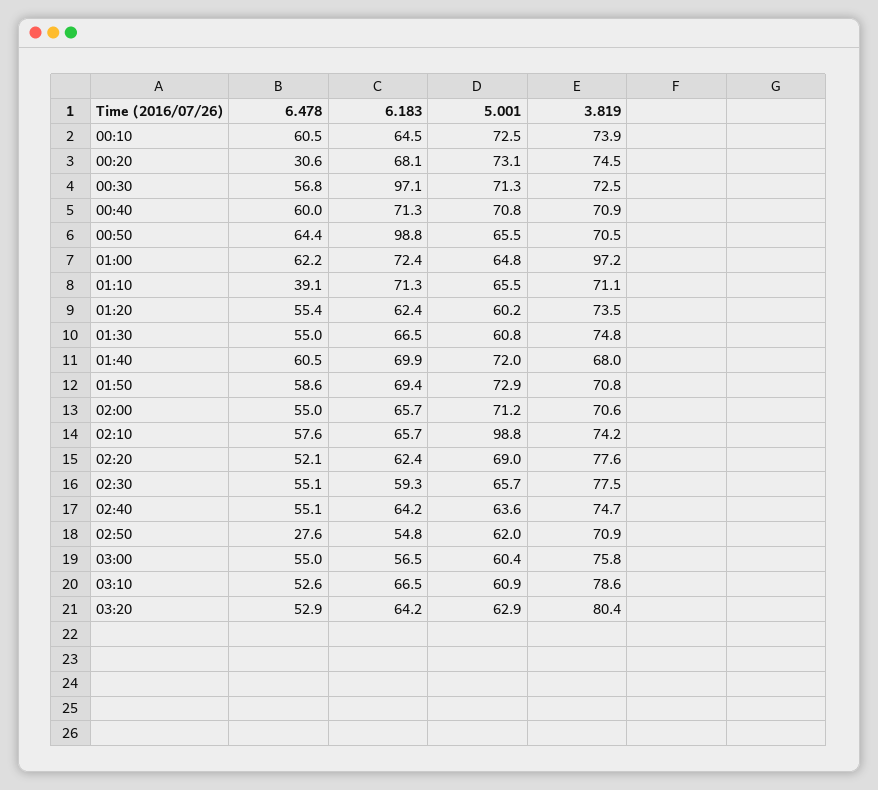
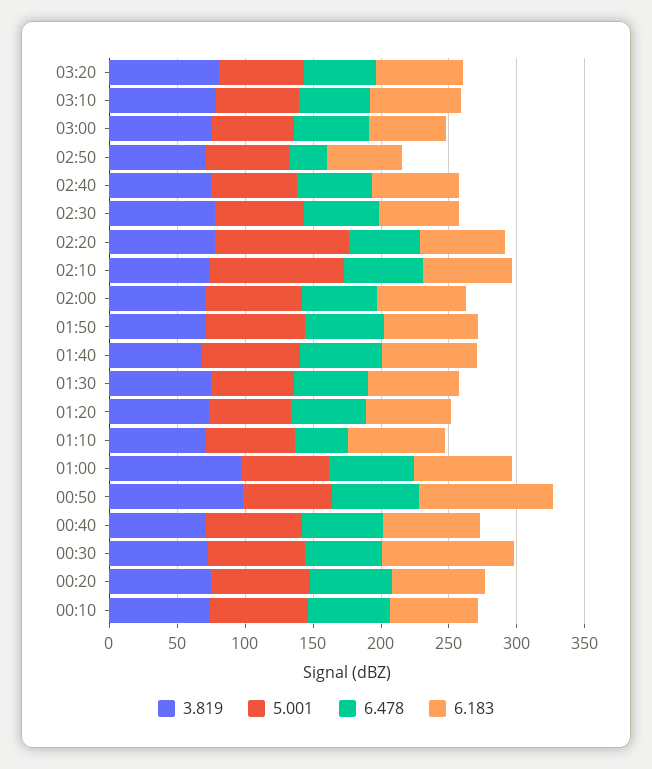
6.478, 00:20: 30.6 -> 60
3.819, 00:50: 70.5 -> 100
5.001, 02:20: 69 -> 100

